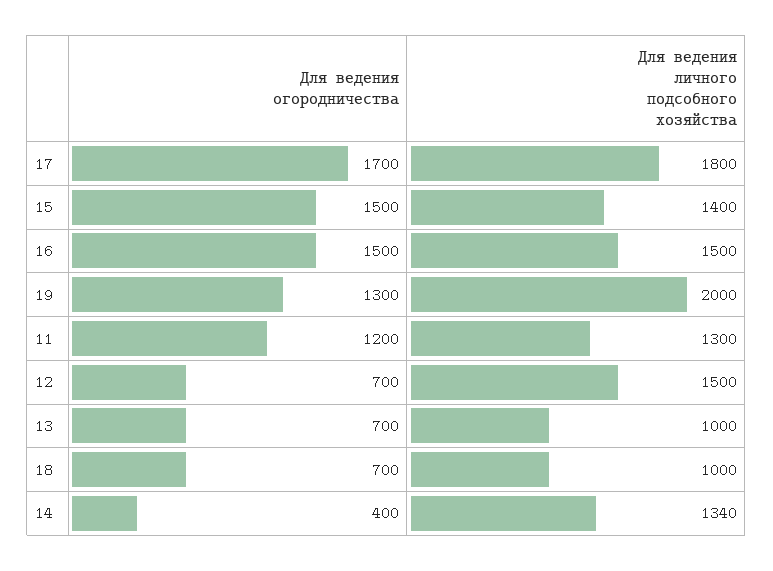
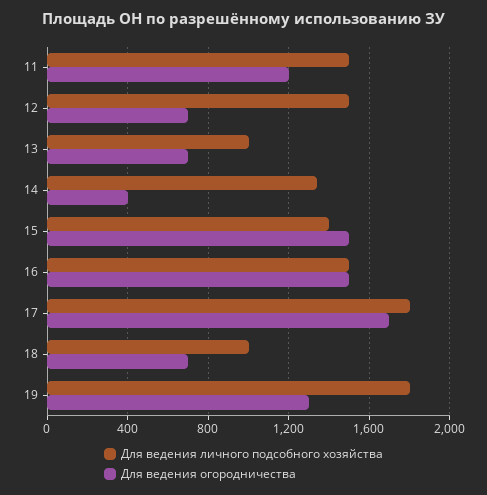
Для ведения личного подсобного хозяйства, 19: 2000 -> 1800
Для ведения личного подсобного хозяйства, 11: 1300 -> 1500

